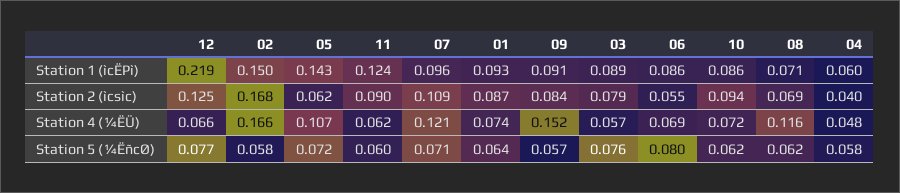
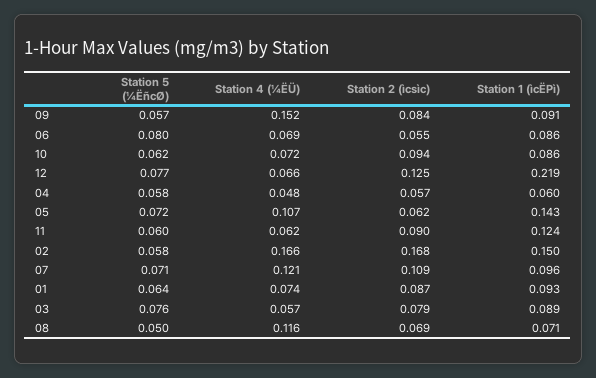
04, Station 2 (ìcsìc): 0.04 -> 0.057
08, Station 5 (¼ËñcØ): 0.062 -> 0.05

